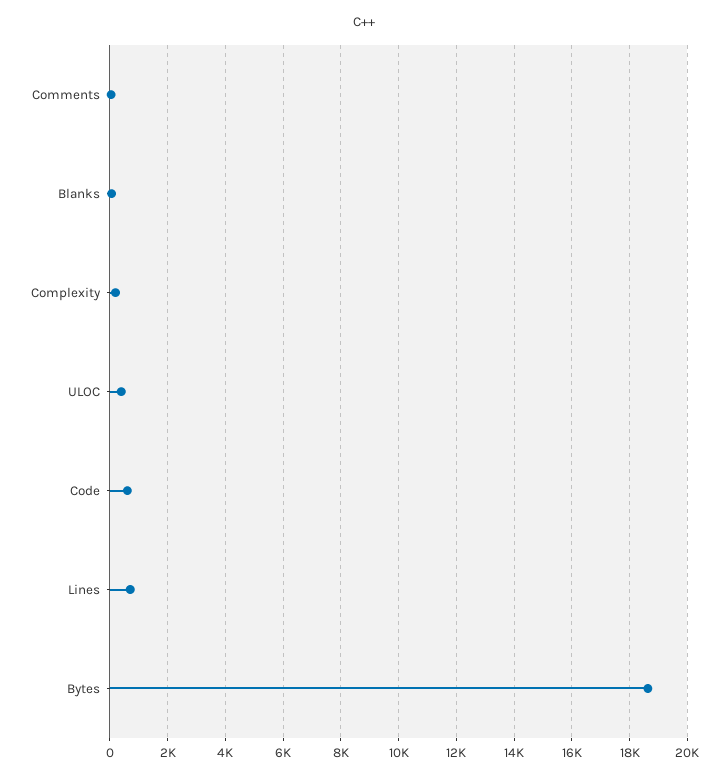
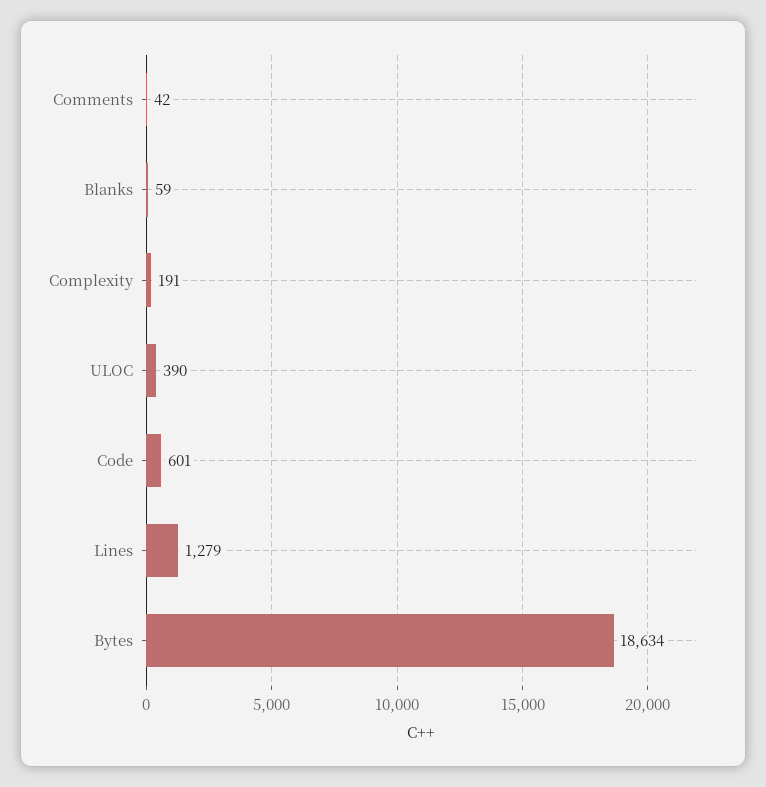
Lines: 750 -> 1279

